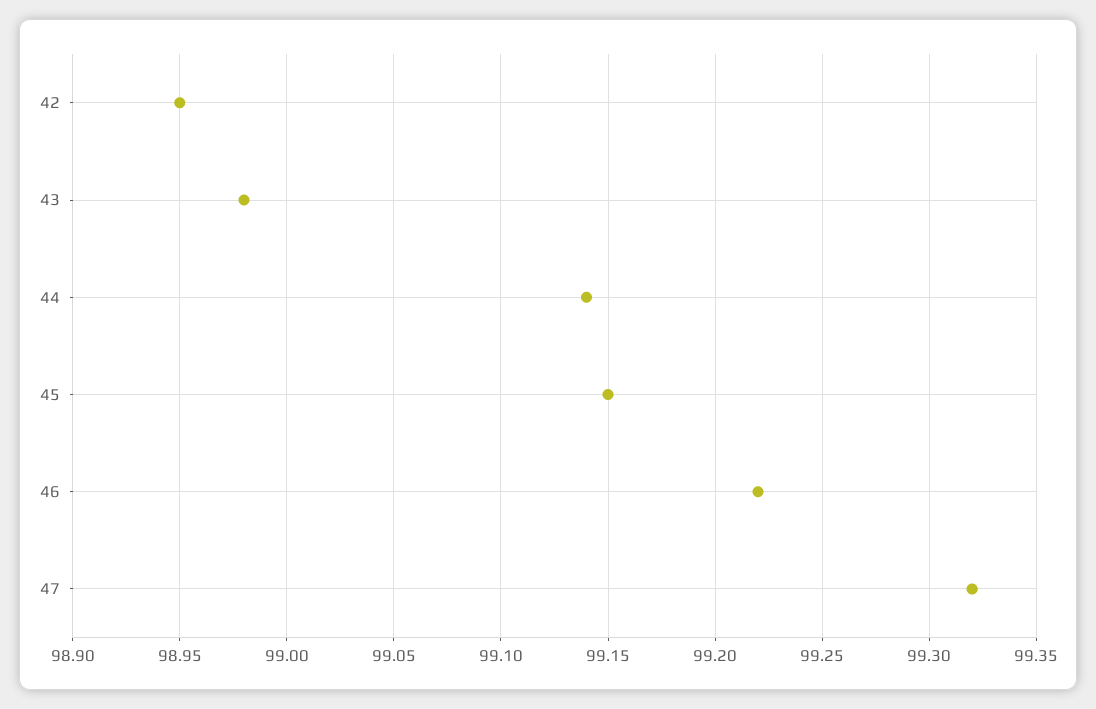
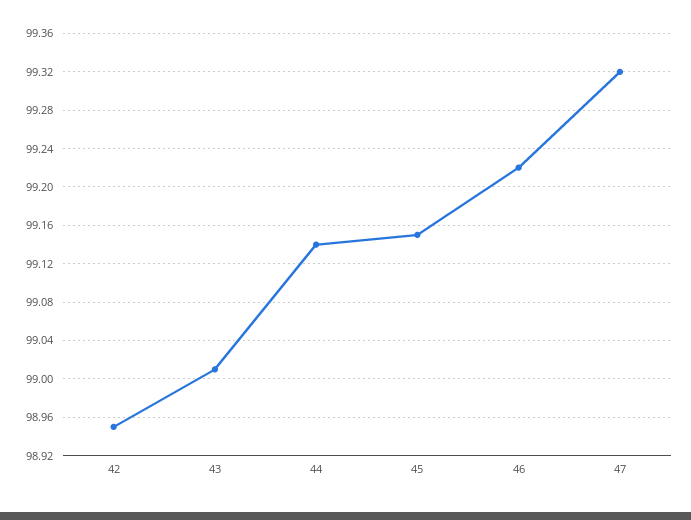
43: 98.98 -> 99.01

